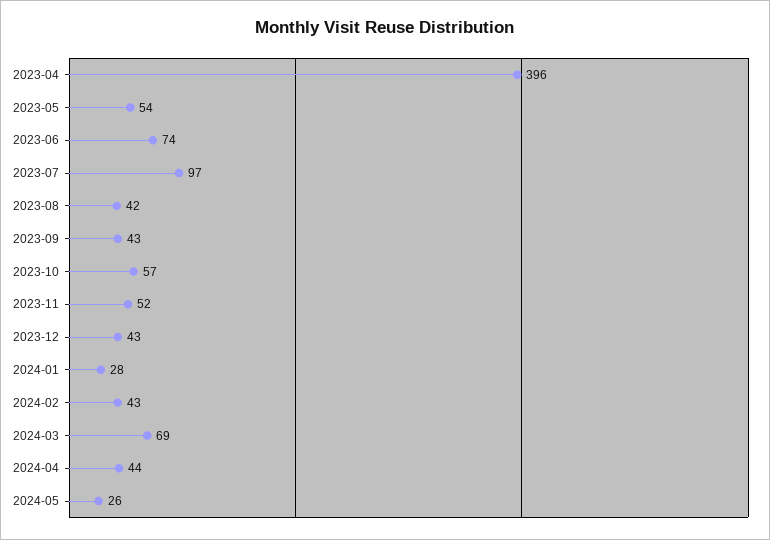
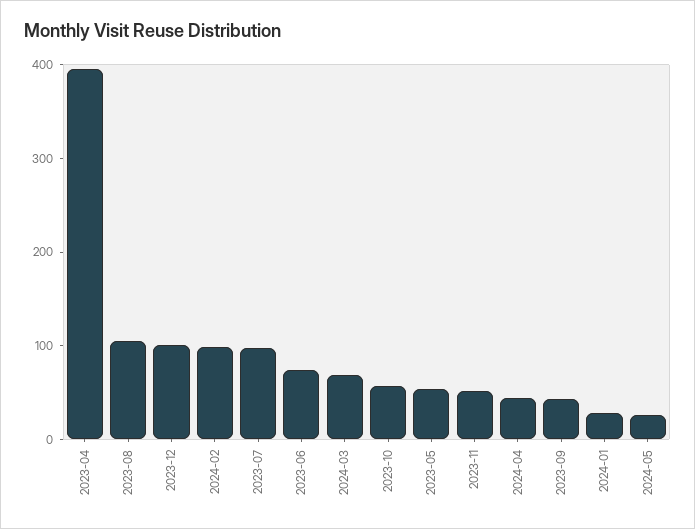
2023-08: 42 -> 100
2023-12: 43 -> 100
2024-02: 43 -> 100

